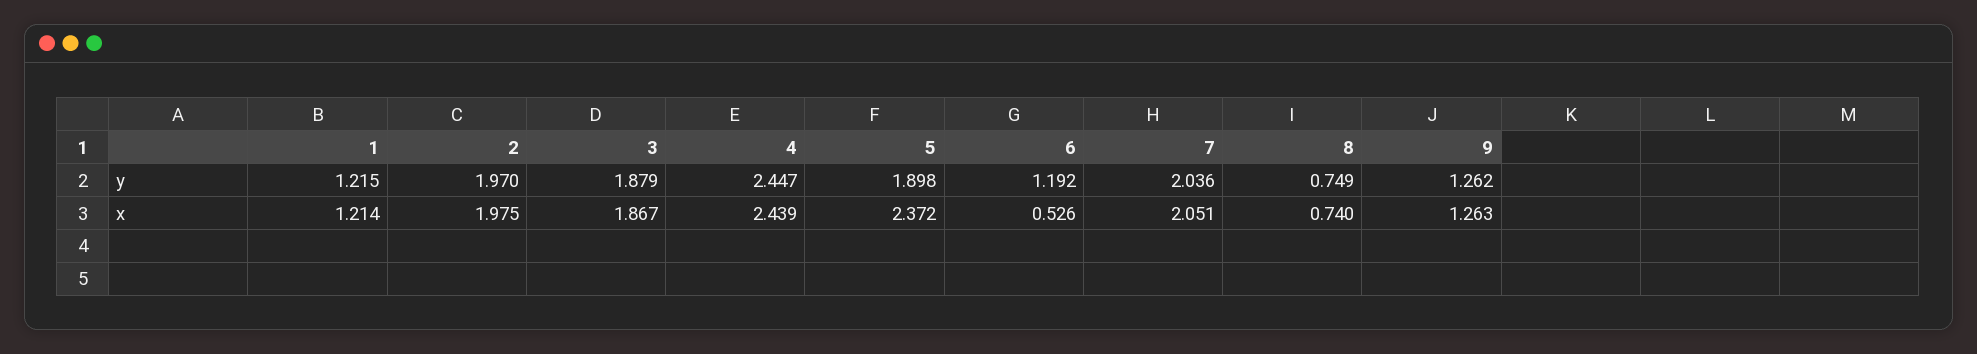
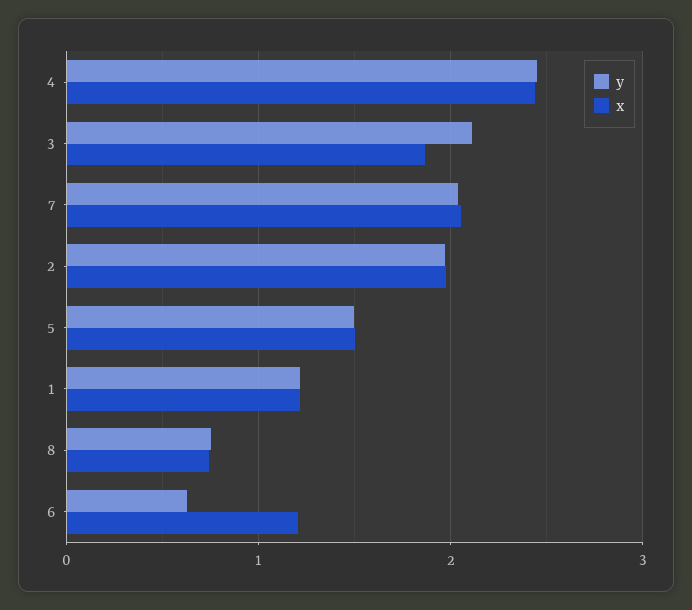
y, 3: 1.879 -> 2.1
y, 5: 1.898 -> 1.5
y, 6: 1.192 -> 0.6
y, 9: 1.262 -> none
x, 5: 2.372 -> 1.5
x, 6: 0.526 -> 1.2
x, 9: 1.263 -> none

